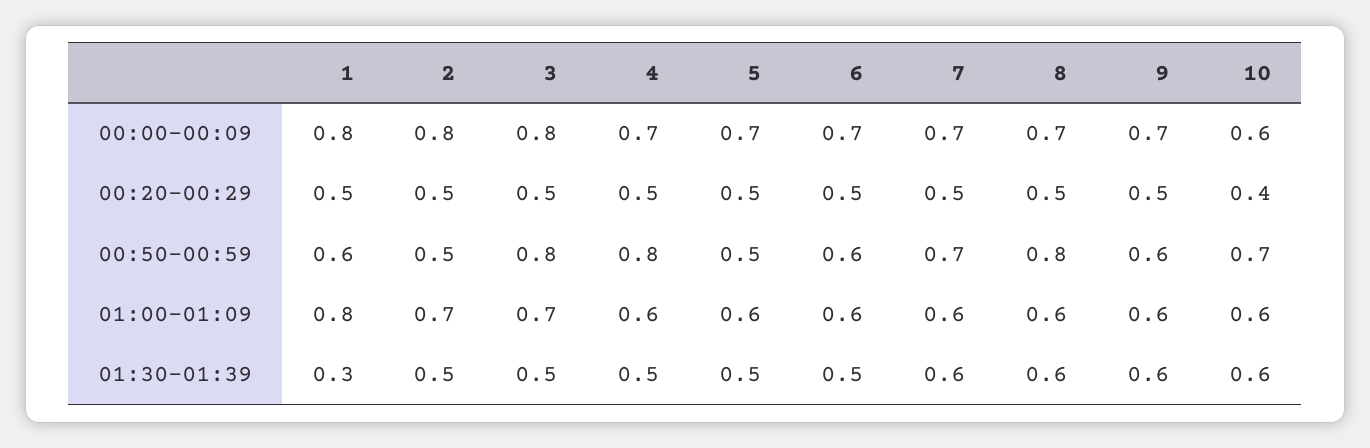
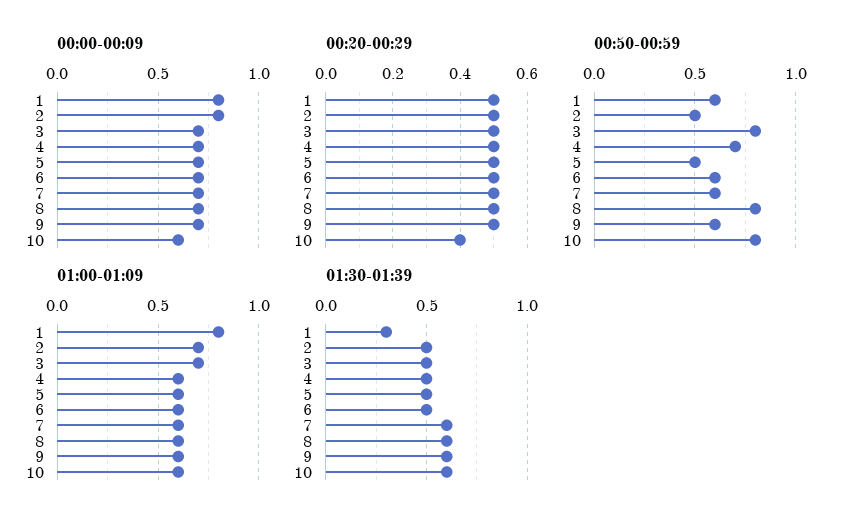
00:00-00:09, 3: 0.8 -> 0.7
00:50-00:59, 4: 0.8 -> 0.7
00:50-00:59, 7: 0.7 -> 0.6
00:50-00:59, 10: 0.7 -> 0.8

